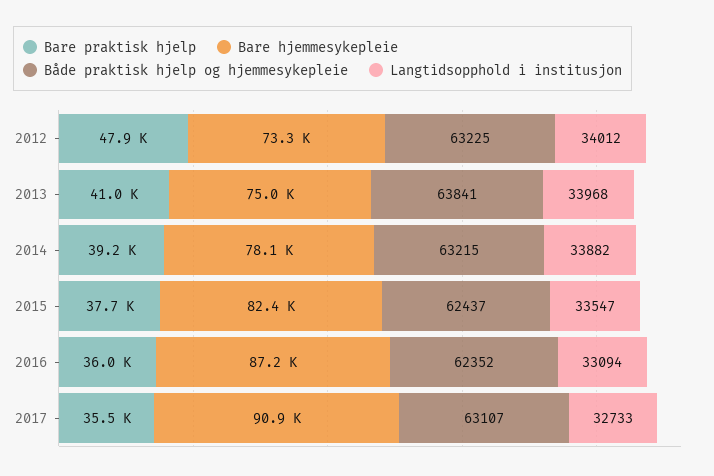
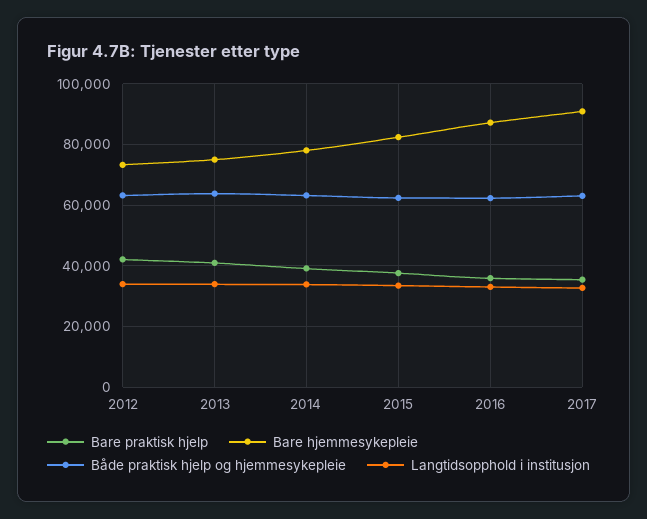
Bare praktisk hjelp, 2012: 47900 -> 42000

